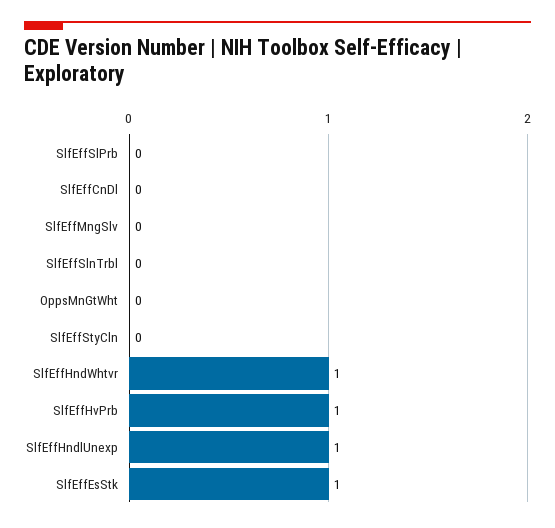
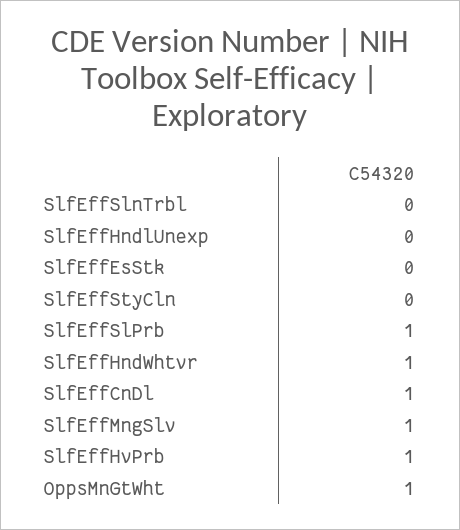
SlfEffSlPrb: 0 -> 1
SlfEffCnDl: 0 -> 1
SlfEffMngSlv: 0 -> 1
OppsMnGtWht: 0 -> 1
SlfEffHndlUnexp: 1 -> 0
SlfEffEsStk: 1 -> 0

